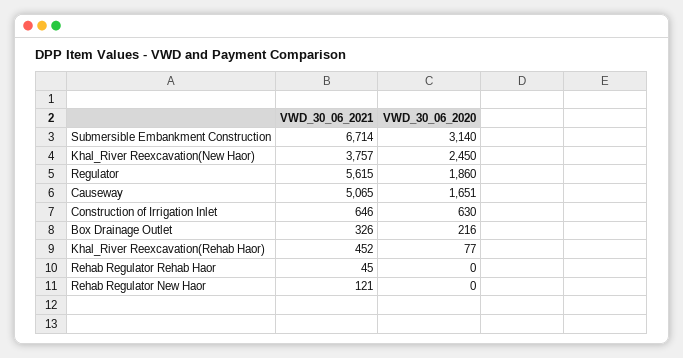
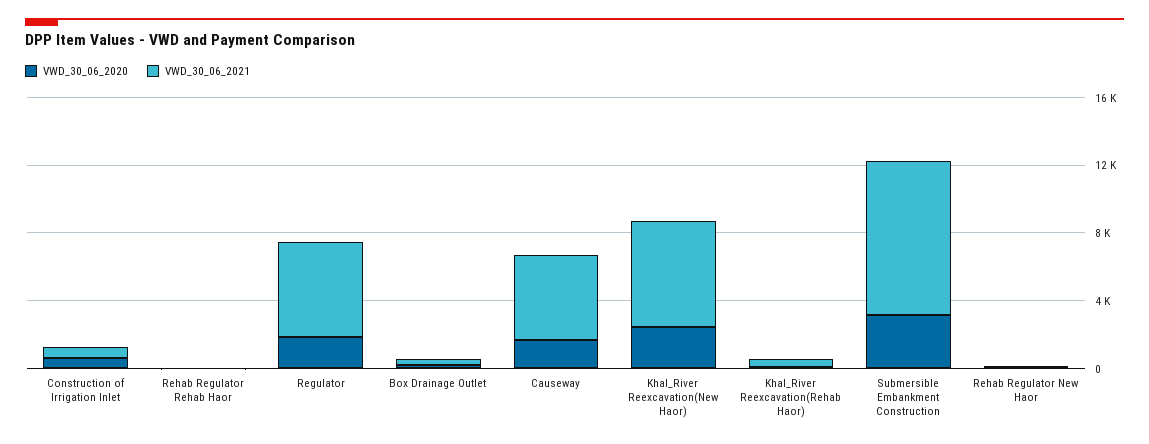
VWD_30_06_2021, Submersible Embankment Construction: 6714 -> 9000
VWD_30_06_2021, Khal_River Reexcavation(New Haor): 3757 -> 6000

